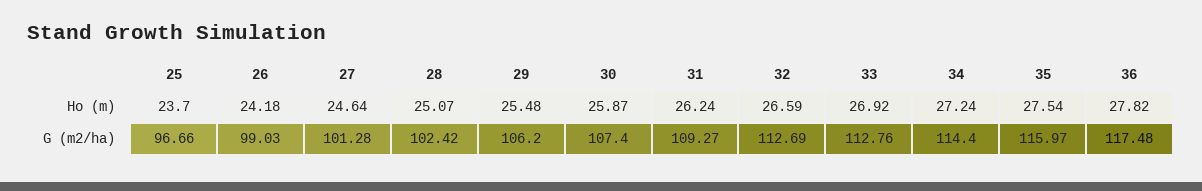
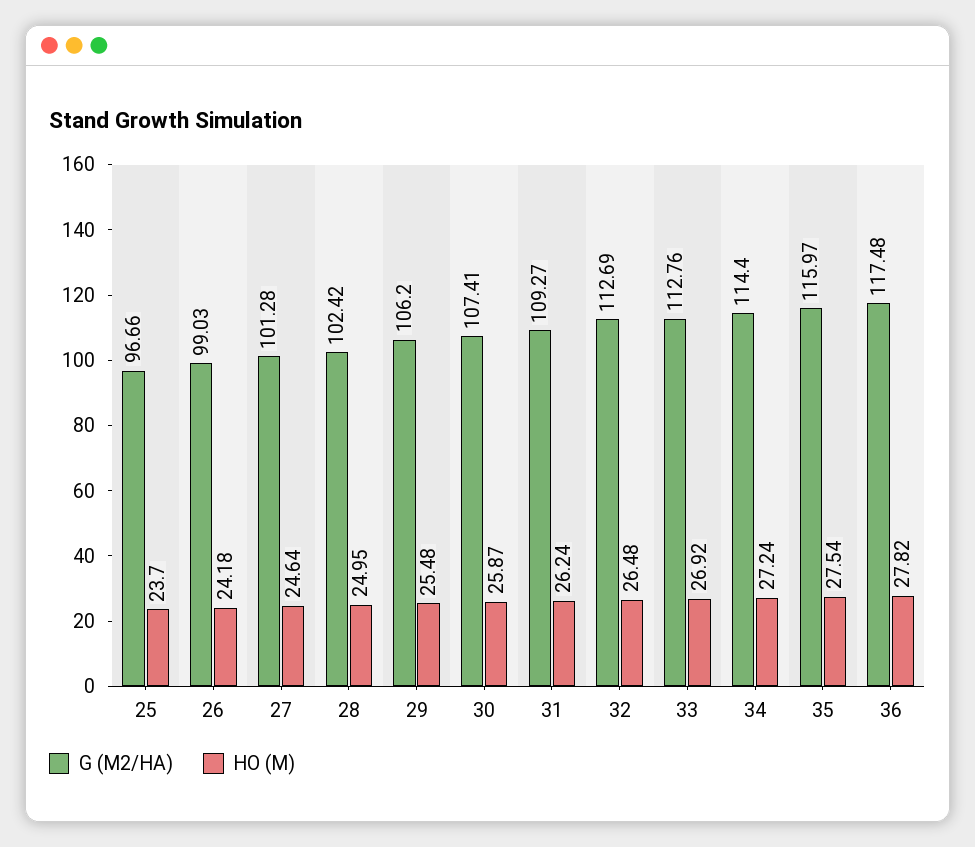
Ho (m), 28: 25.07 -> 24.95
Ho (m), 32: 26.59 -> 26.48
G (m2/ha), 30: 107.4 -> 107.41

